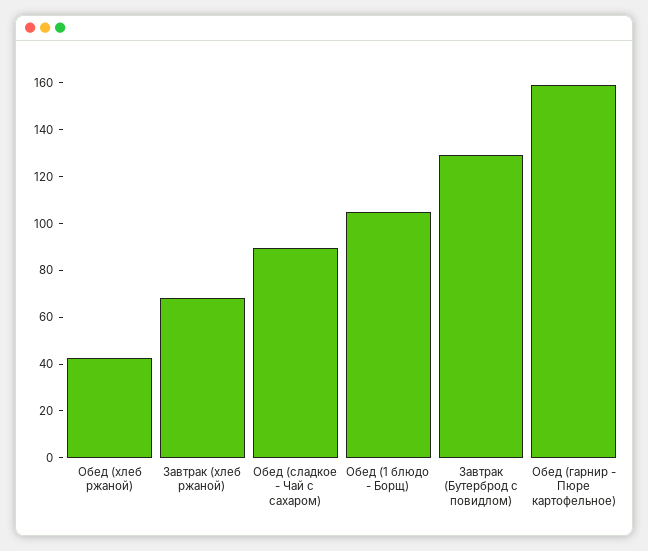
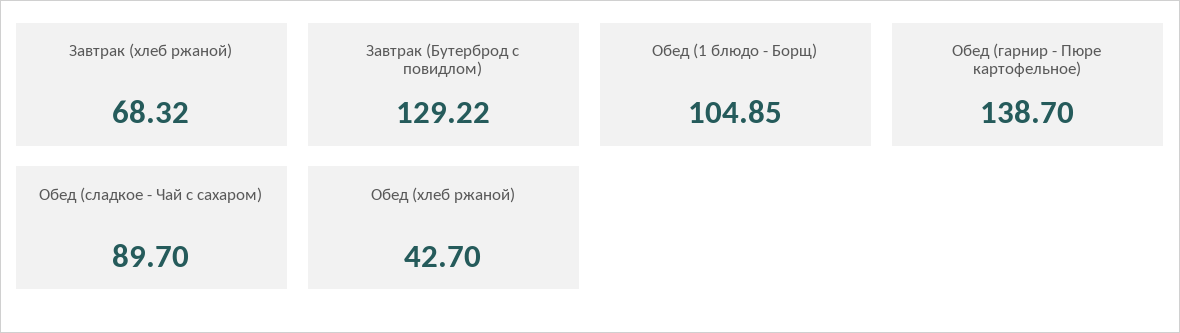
Обед (гарнир - Пюре картофельное): 160 -> 138.7

